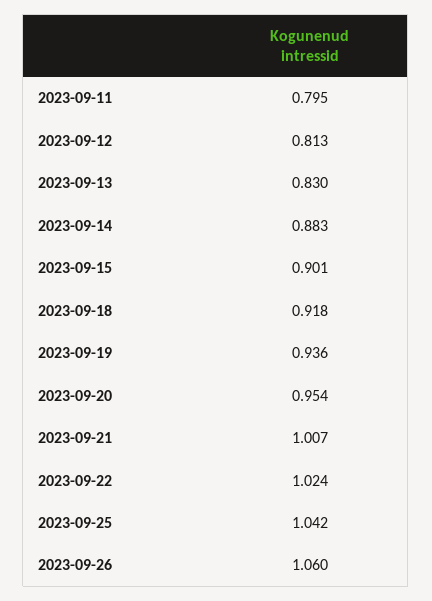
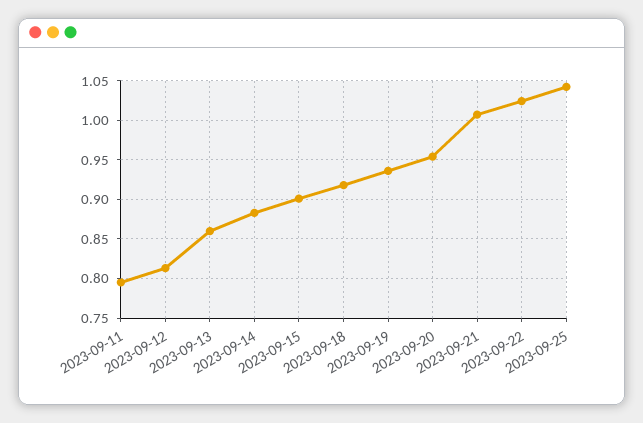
2023-09-13: 0.83 -> 0.86
2023-09-26: 1.06 -> none

